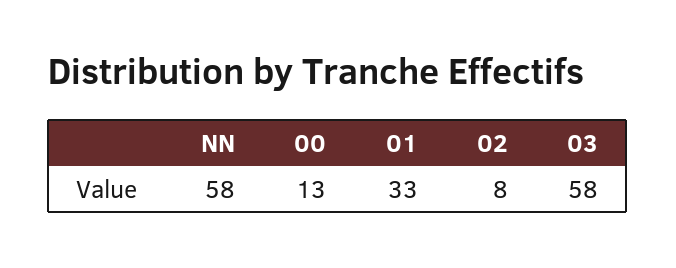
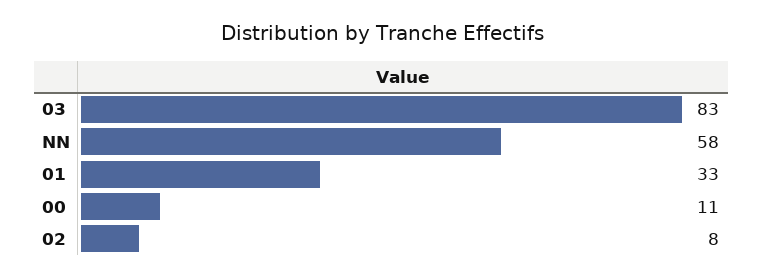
00: 13 -> 11
03: 58 -> 83

